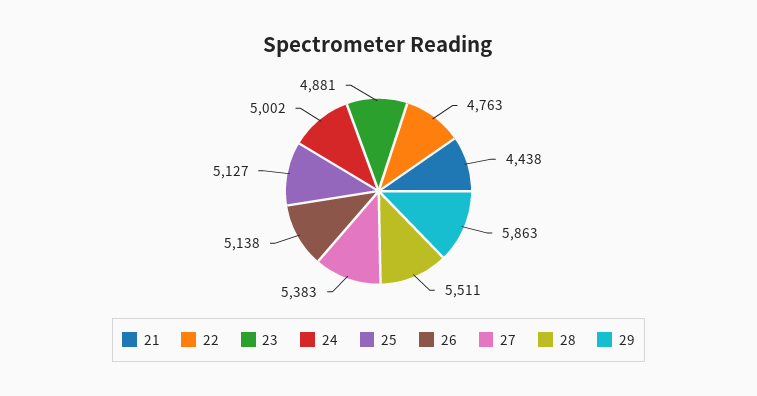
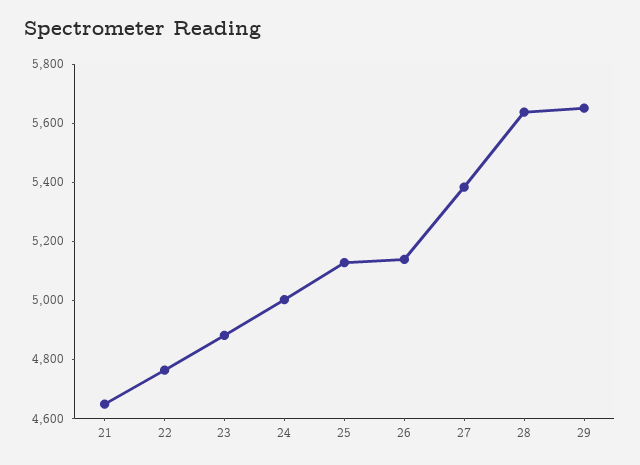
21: 4438 -> 4650
28: 5511 -> 5650
29: 5863 -> 5650

